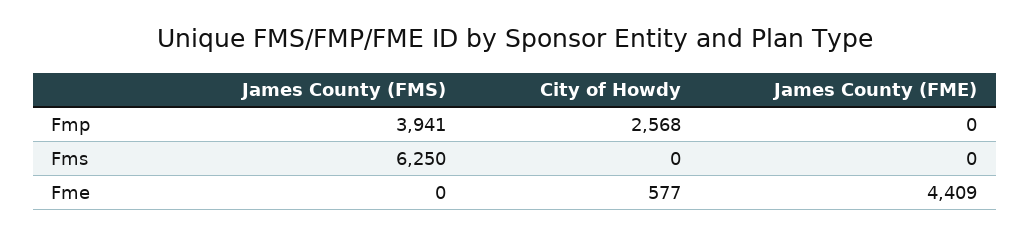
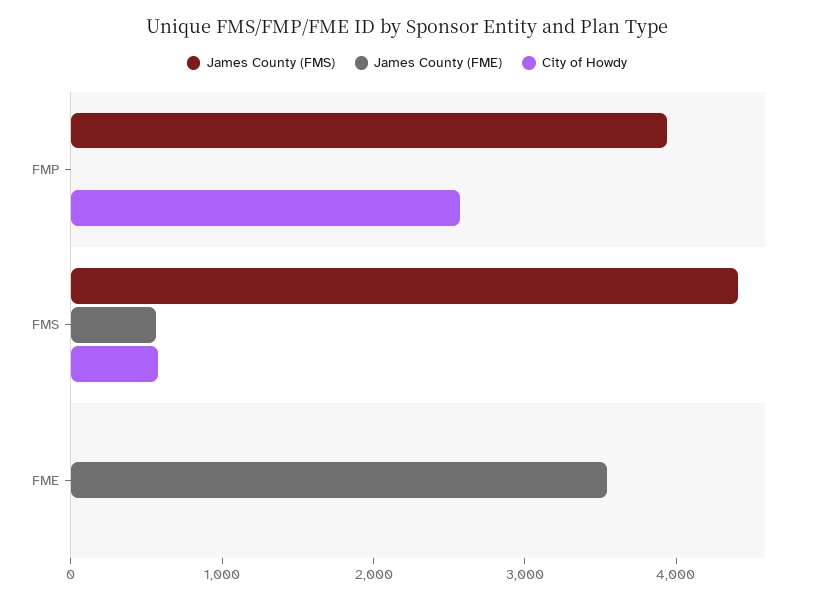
James County (FMS), Fms: 6250 -> 4400
City of Howdy, Fms: 0 -> 600
James County (FME), Fms: 0 -> 600
City of Howdy, Fme: 577 -> 0
James County (FME), Fme: 4409 -> 3600

